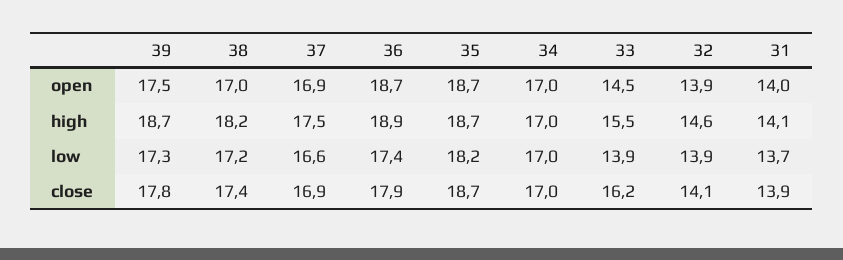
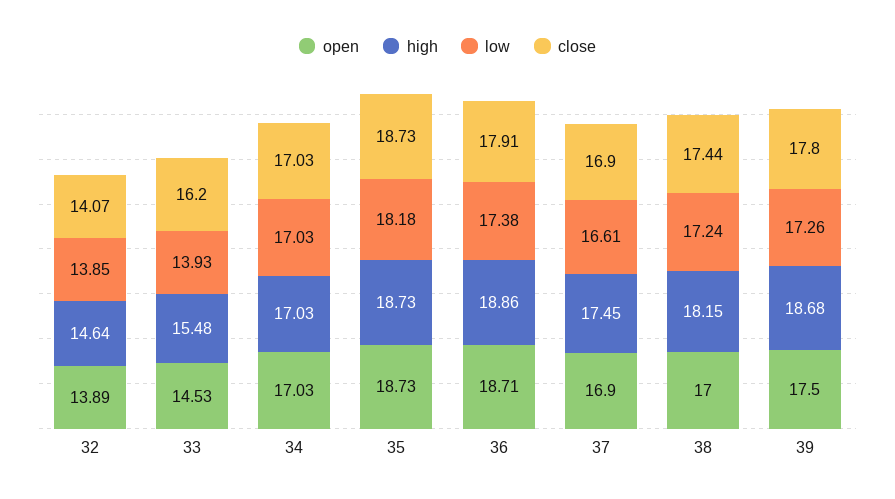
open, 31: 14 -> none
high, 31: 14.1 -> none
low, 31: 13.7 -> none
close, 31: 13.9 -> none

